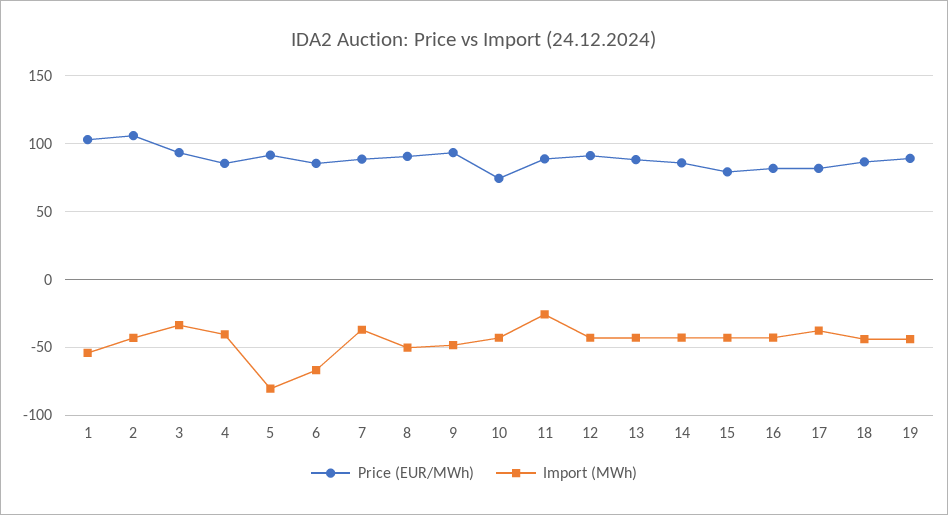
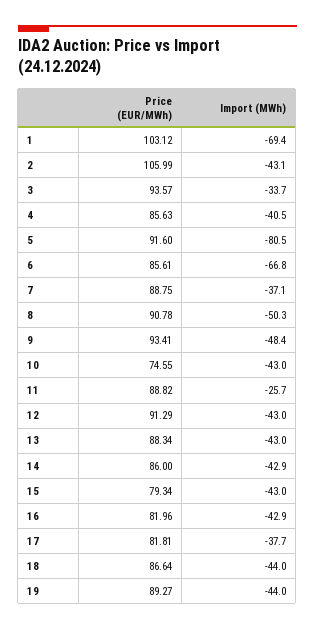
Import (MWh), 1: -55 -> -69.4

